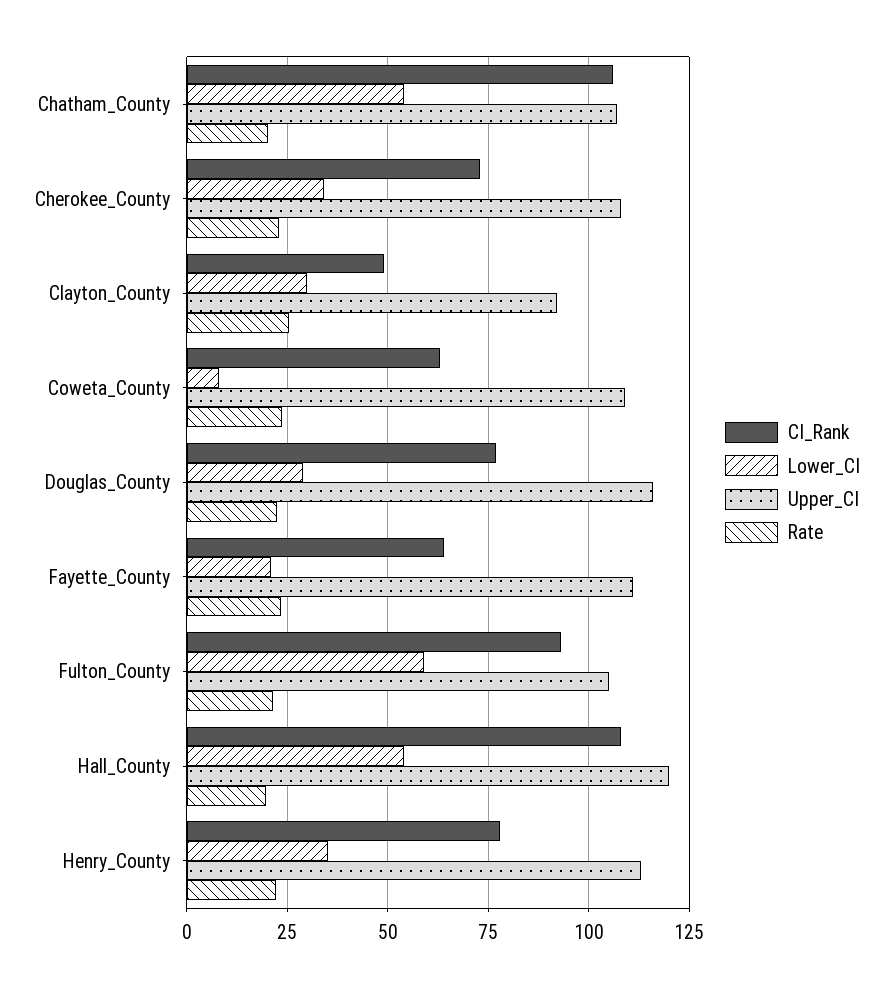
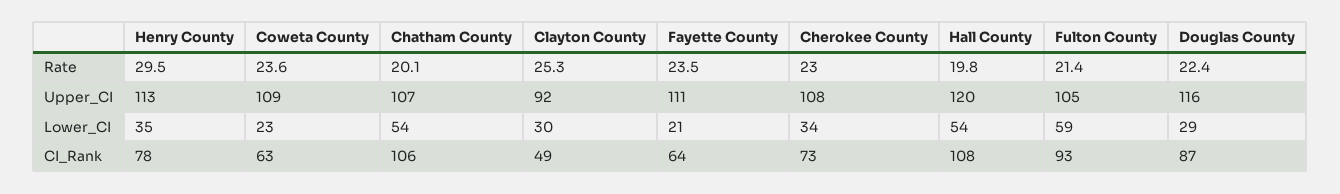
Lower_CI, Coweta_County: 7.5 -> 23
CI_Rank, Douglas_County: 77.5 -> 87
Rate, Henry_County: 22.5 -> 29.5

